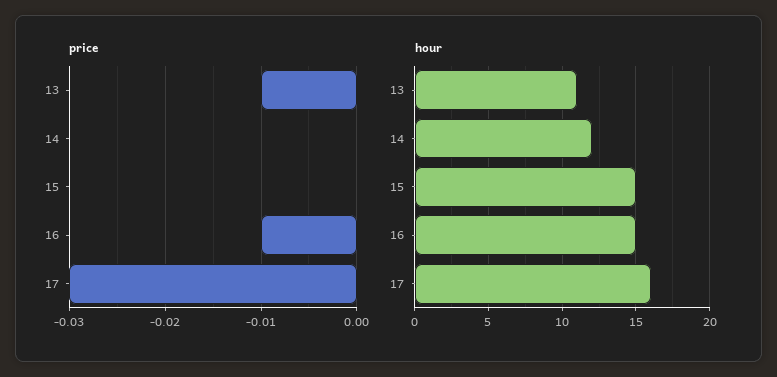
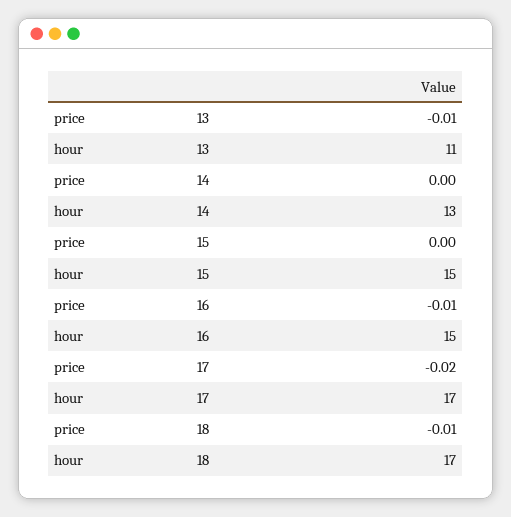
price, 17: -0.03 -> -0.02
hour, 14: 12 -> 13
hour, 17: 16 -> 17
price, 18: none -> -0.01
hour, 18: none -> 17

